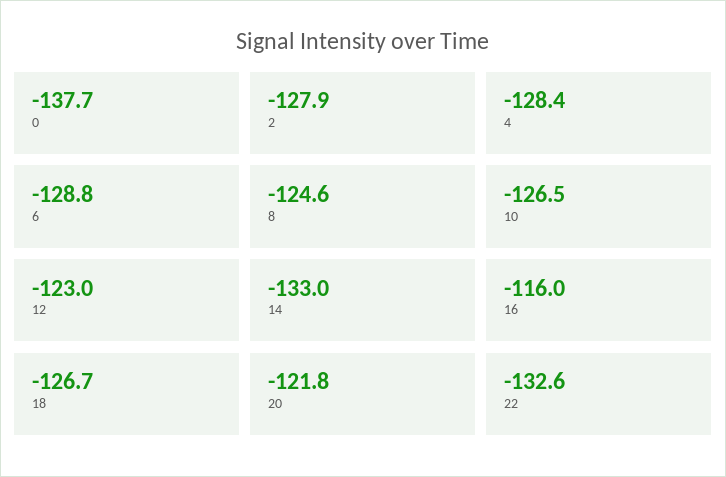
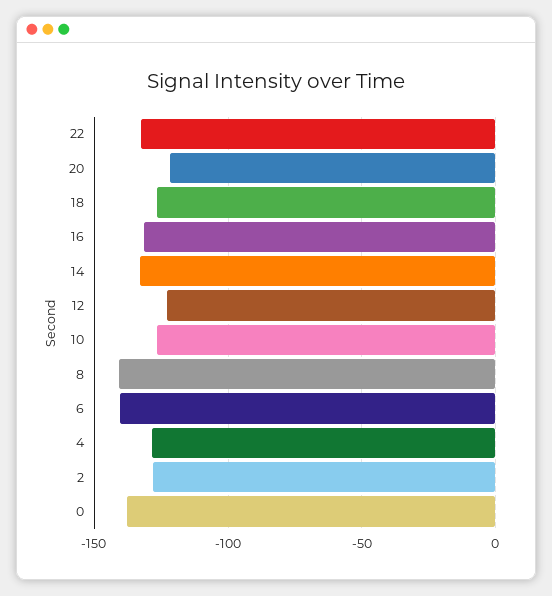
6: -128.8 -> -140
8: -124.6 -> -140
16: -116 -> -130

